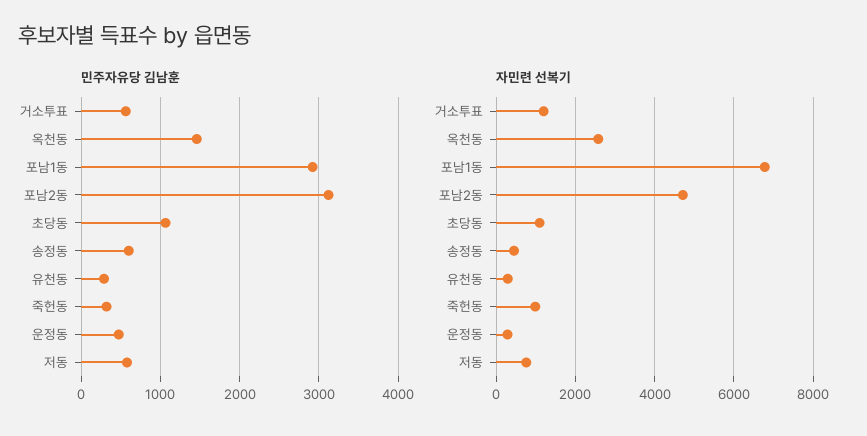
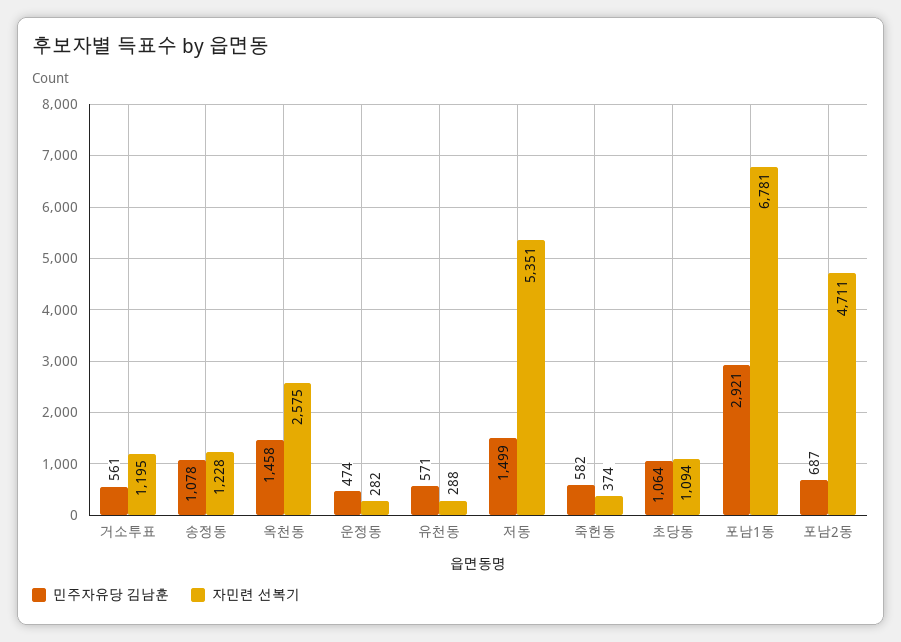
민주자유당 김남훈, 포남2동: 3100 -> 687
민주자유당 김남훈, 송정동: 600 -> 1078
민주자유당 김남훈, 유천동: 300 -> 571
민주자유당 김남훈, 죽헌동: 300 -> 582
민주자유당 김남훈, 저동: 600 -> 1499
자민련 선복기, 송정동: 400 -> 1228
자민련 선복기, 죽헌동: 1000 -> 374
자민련 선복기, 저동: 800 -> 5351

